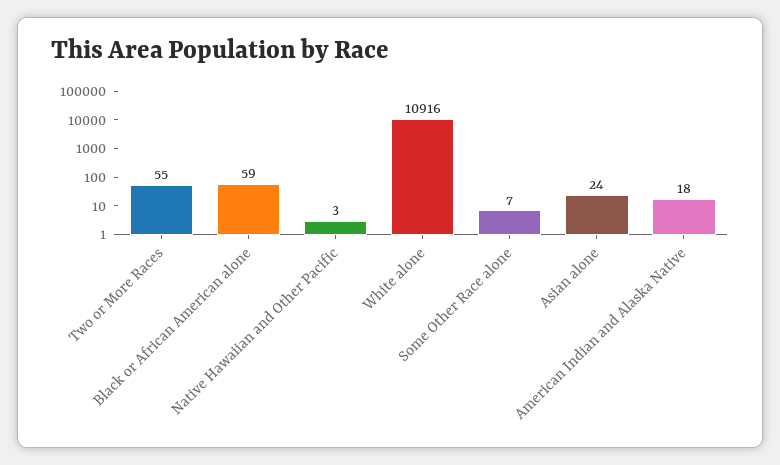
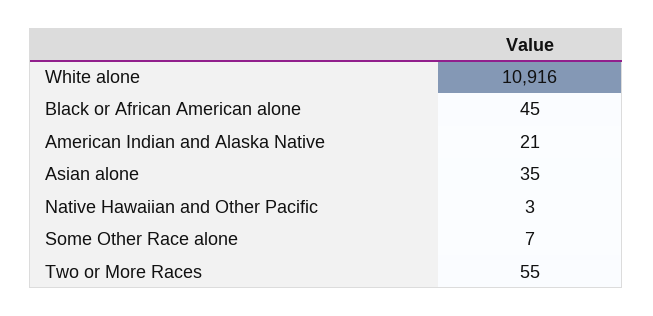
Black or African American alone: 59 -> 45
Asian alone: 24 -> 35
American Indian and Alaska Native: 18 -> 21

